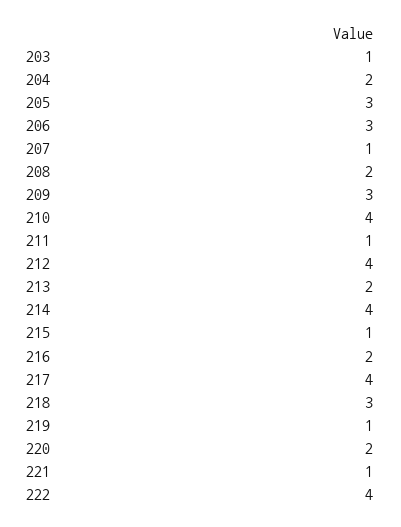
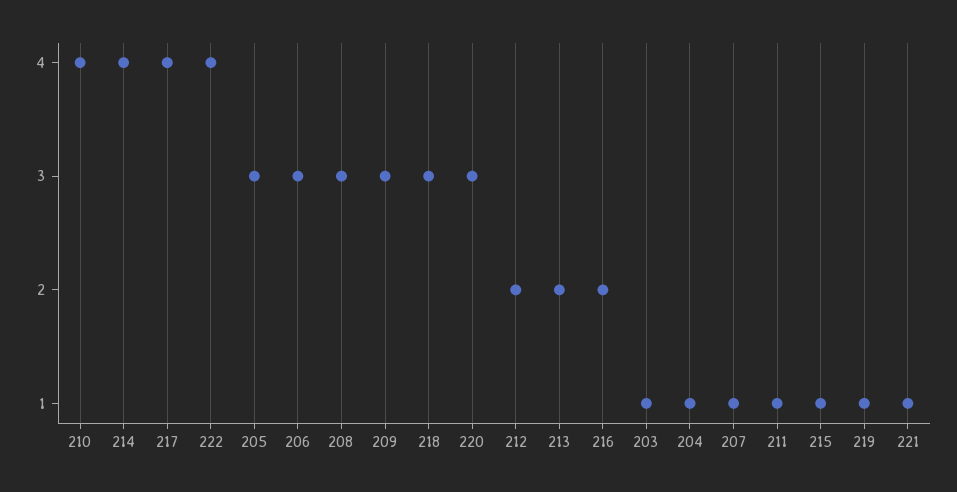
204: 2 -> 1
208: 2 -> 3
212: 4 -> 2
220: 2 -> 3

